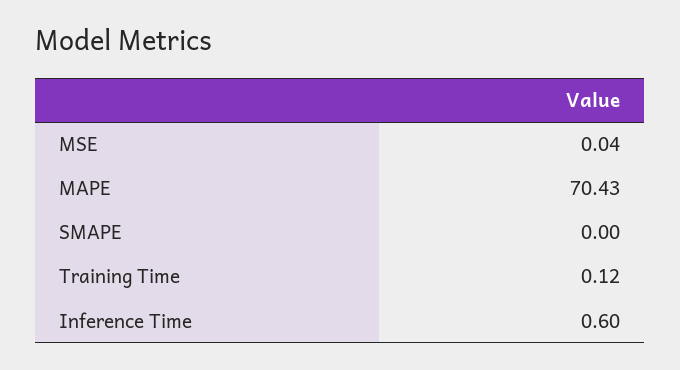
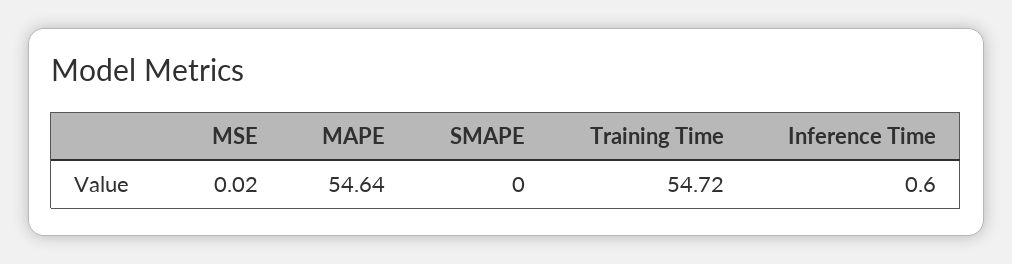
MSE: 0.04 -> 0.02
MAPE: 70.43 -> 54.64
Training Time: 0.12 -> 54.72

